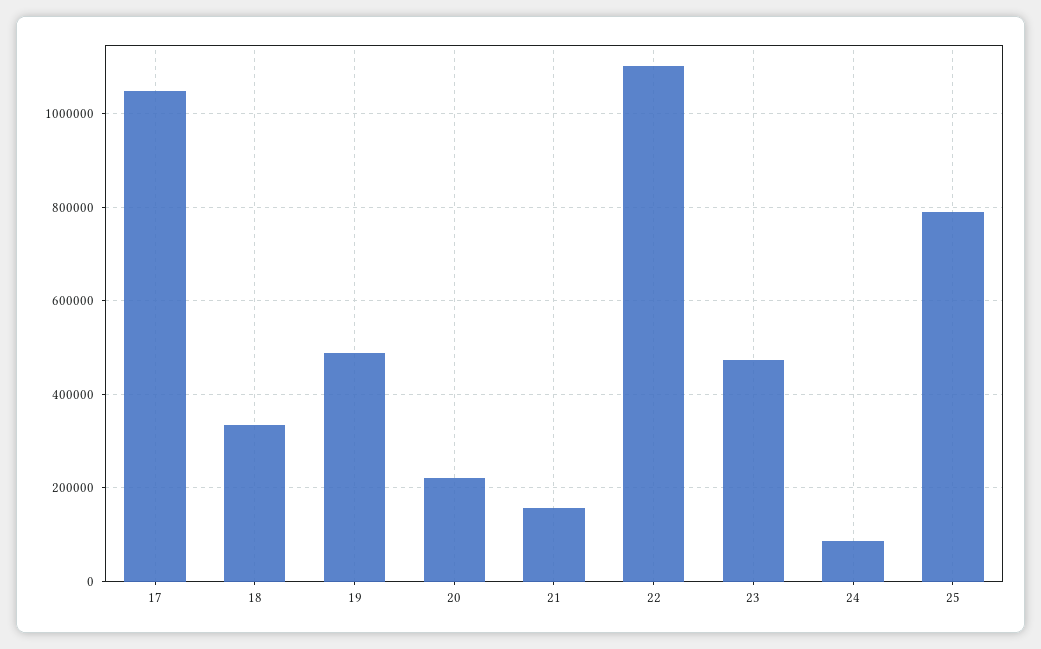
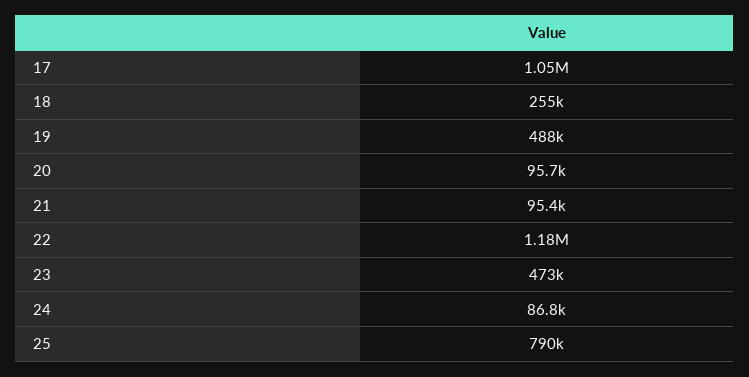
18: 340000 -> 255000
20: 220000 -> 95700
21: 160000 -> 95400
22: 1100000 -> 1180000

